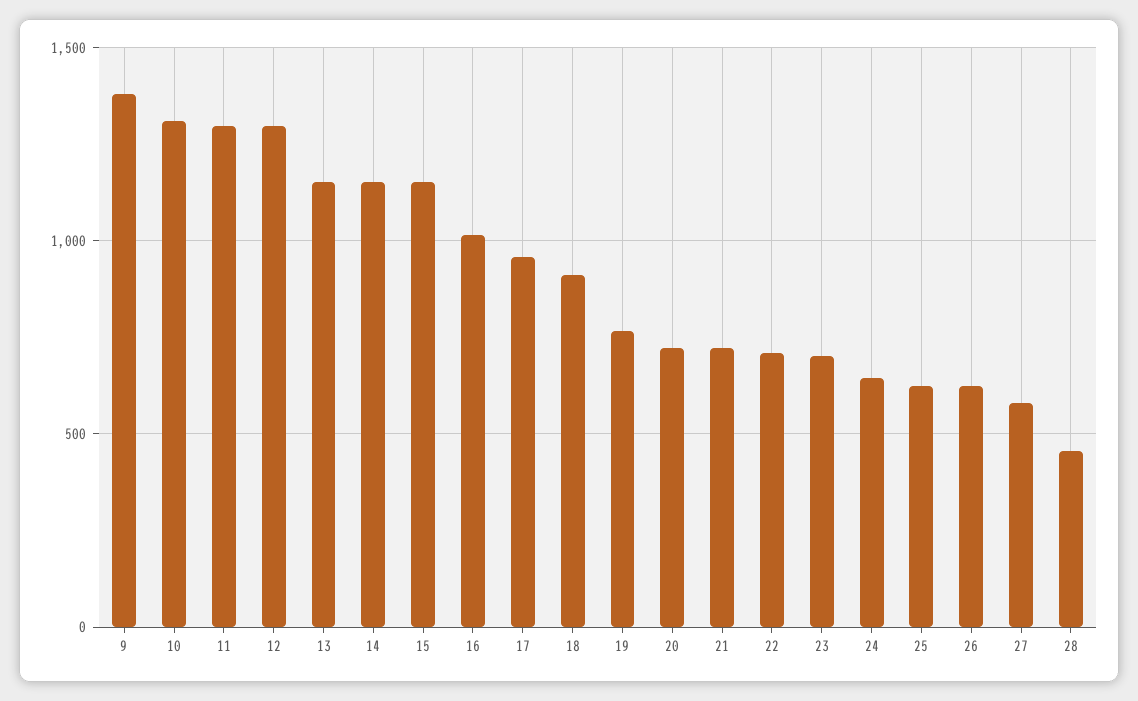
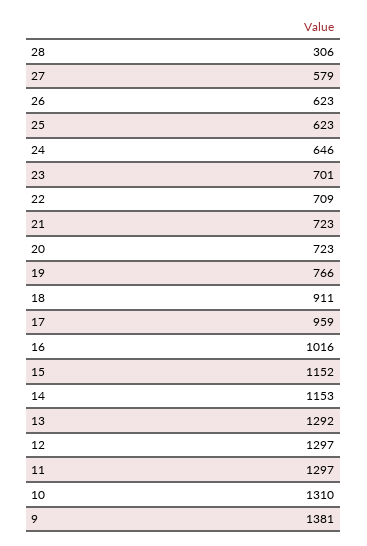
13: 1150 -> 1292
28: 450 -> 306

